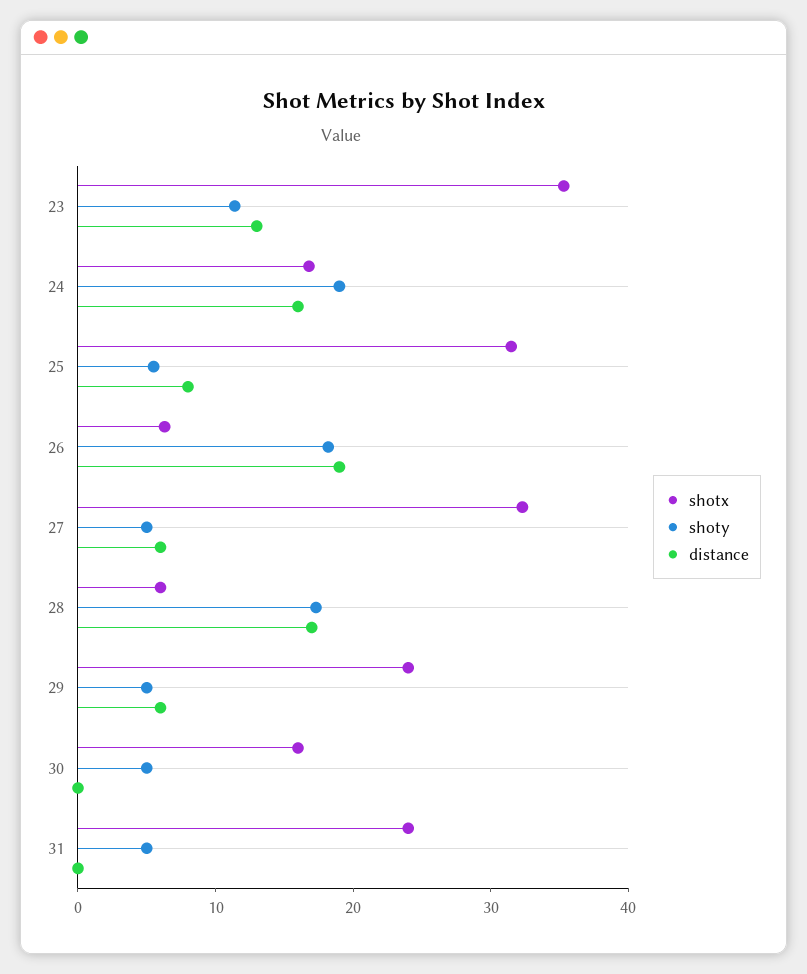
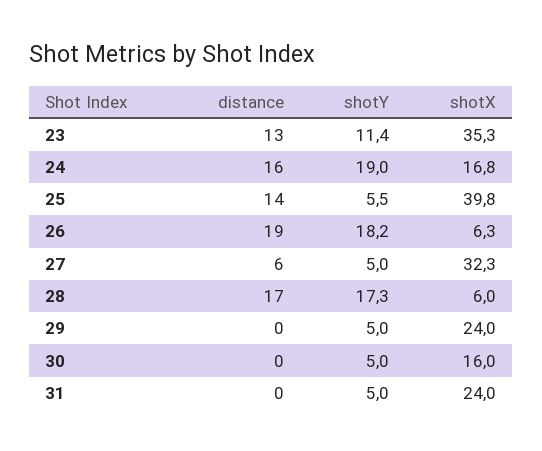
shotx, 25: 32 -> 39.8
distance, 25: 8 -> 14
distance, 29: 6 -> 0

